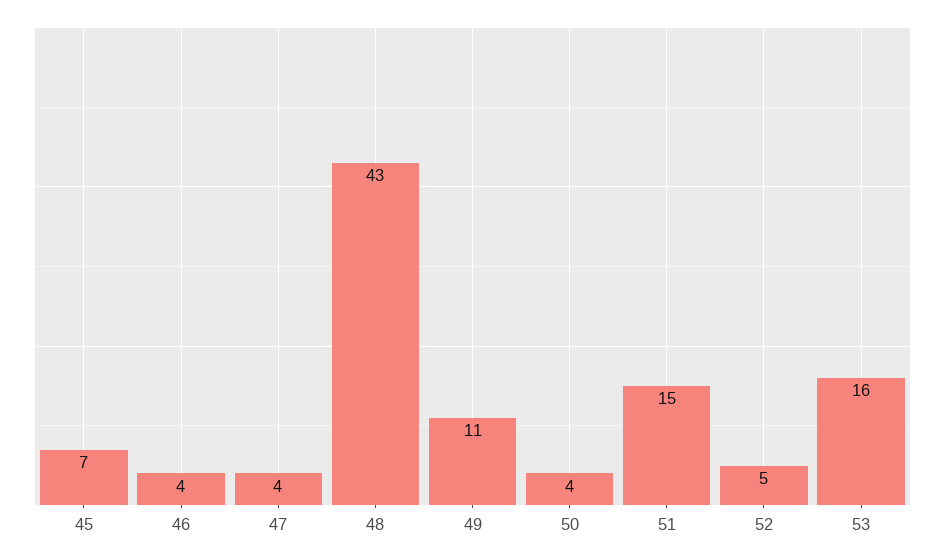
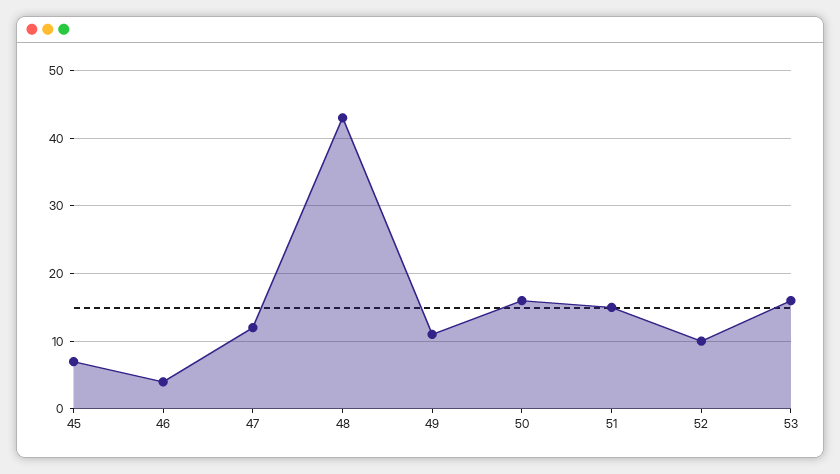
47: 4 -> 12
50: 4 -> 16
52: 5 -> 10

